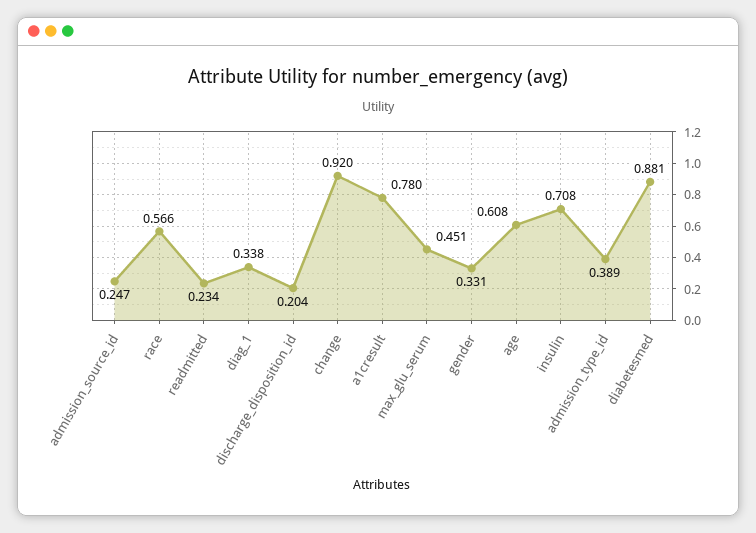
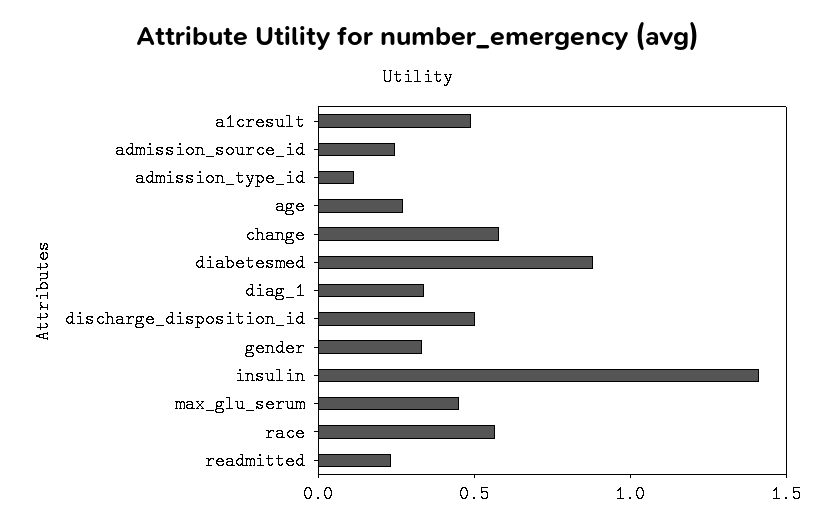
discharge_disposition_id: 0.204 -> 0.5
change: 0.92 -> 0.6
a1cresult: 0.78 -> 0.5
age: 0.608 -> 0.3
insulin: 0.708 -> 1.4
admission_type_id: 0.389 -> 0.1

